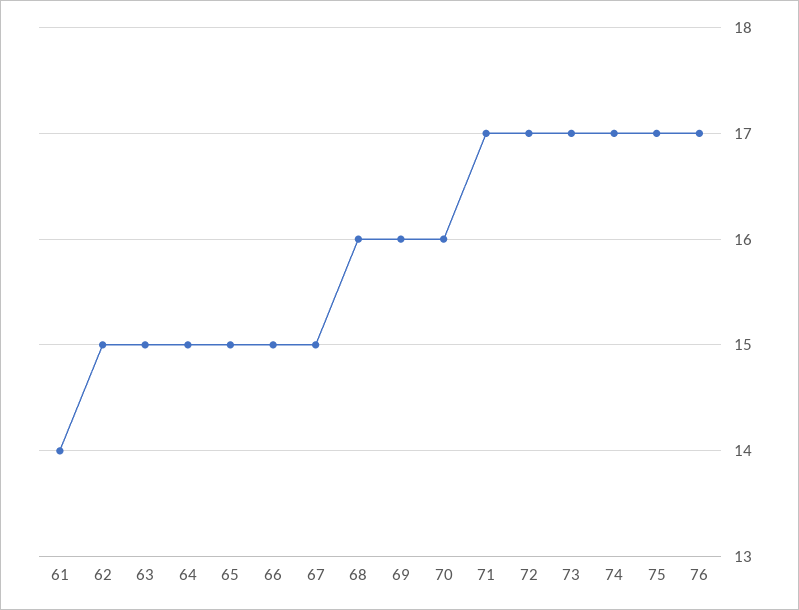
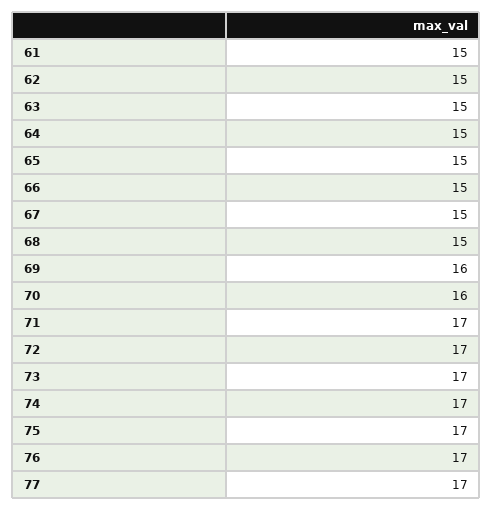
61: 14 -> 15
68: 16 -> 15
77: none -> 17

